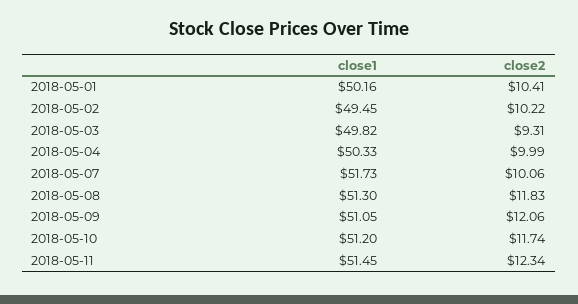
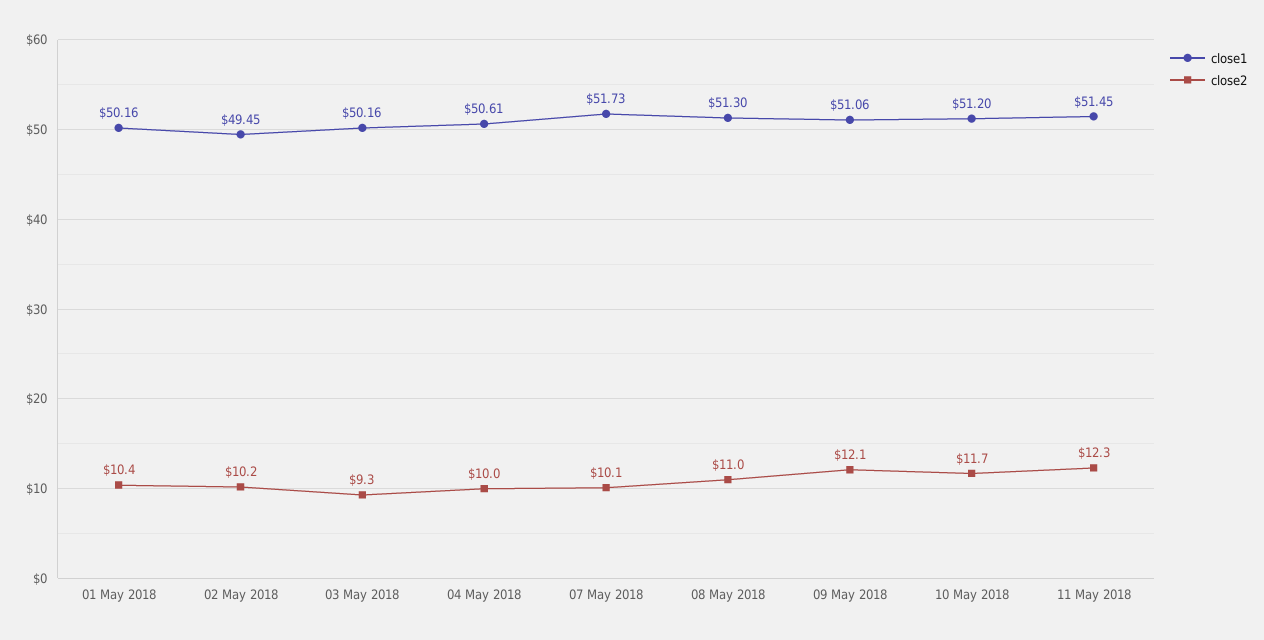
close1, 2018-05-03: 49.82 -> 50.16
close1, 2018-05-04: 50.33 -> 50.61
close2, 2018-05-08: 11.83 -> 11
close1, 2018-05-09: 51.05 -> 51.06

